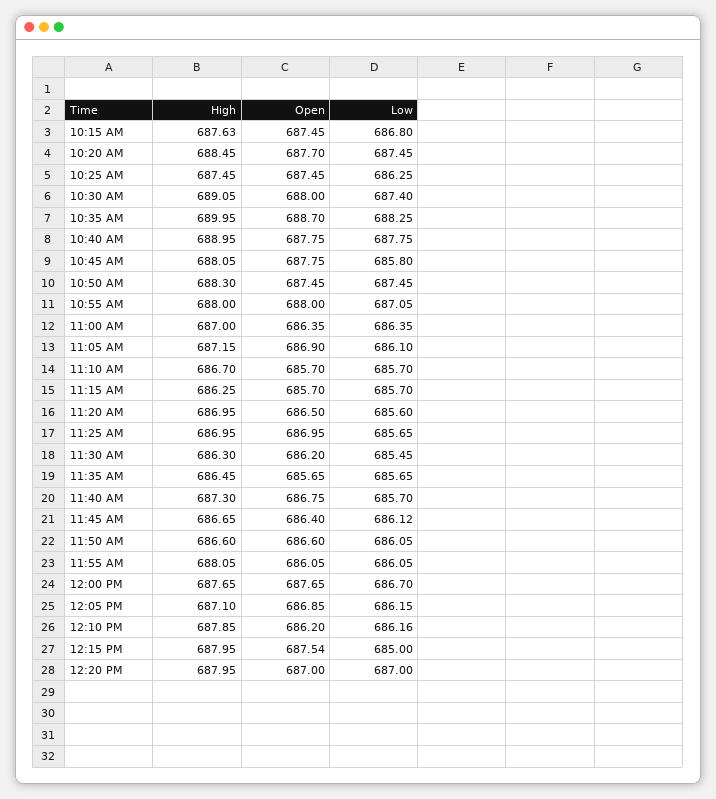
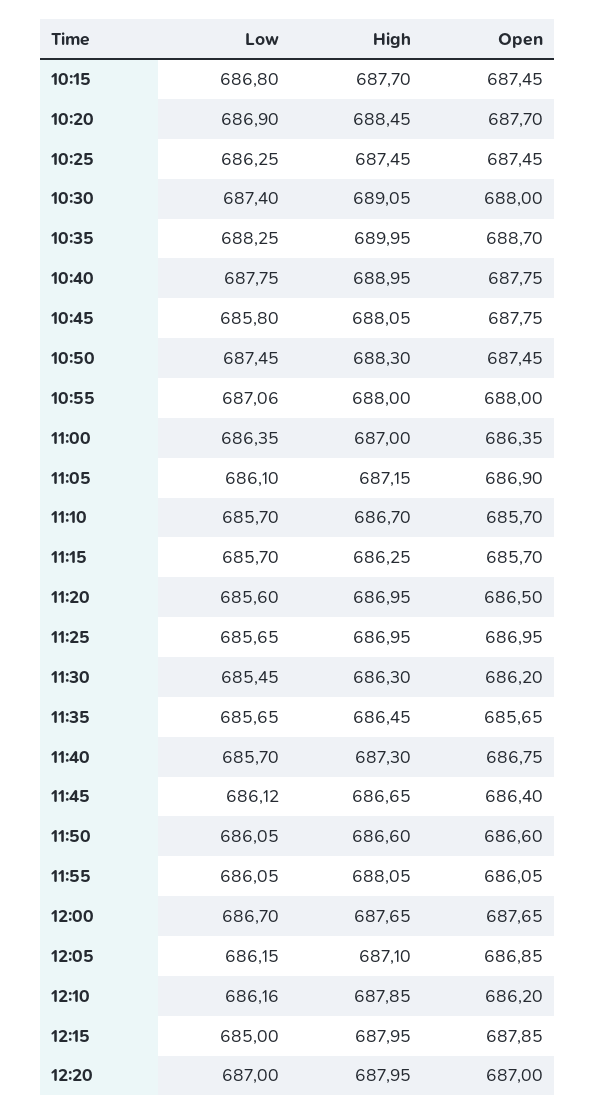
High, 10:15 AM: 687.63 -> 687.7
Low, 10:20 AM: 687.45 -> 686.9
Low, 10:55 AM: 687.05 -> 687.06
Open, 12:15 PM: 687.54 -> 687.85

